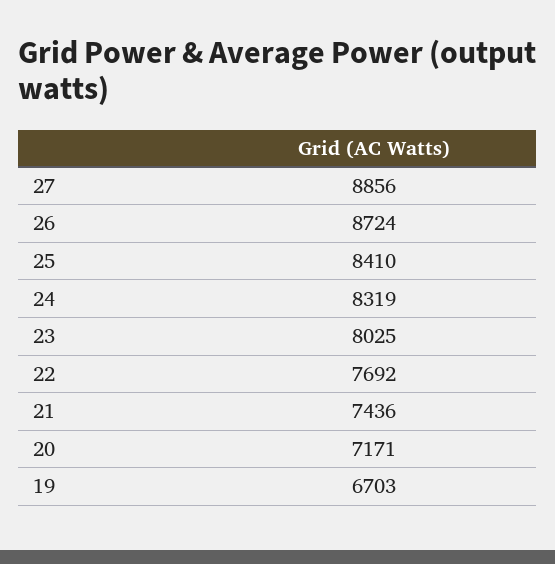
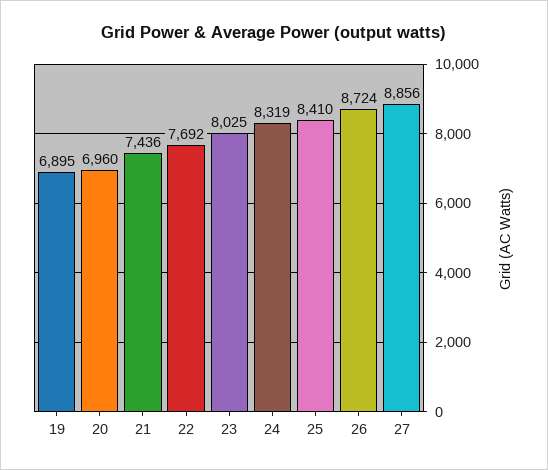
20: 7171 -> 6960
19: 6703 -> 6895

